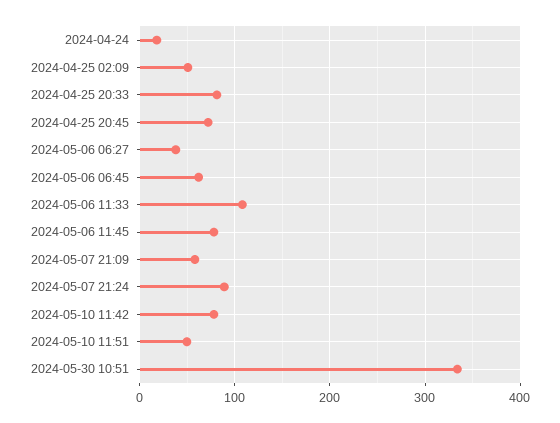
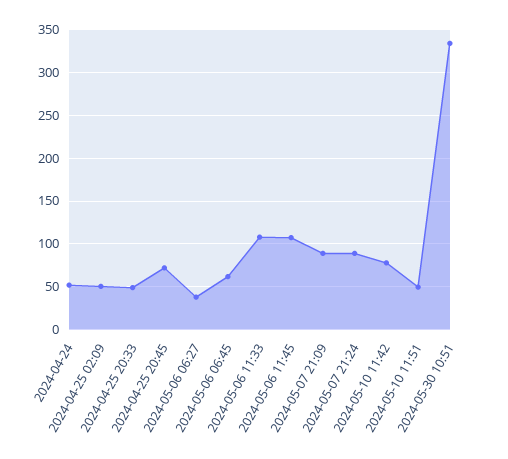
2024-04-24: 20 -> 50
2024-04-25 20:33: 80 -> 50
2024-05-06 11:45: 80 -> 110
2024-05-07 21:09: 60 -> 90

